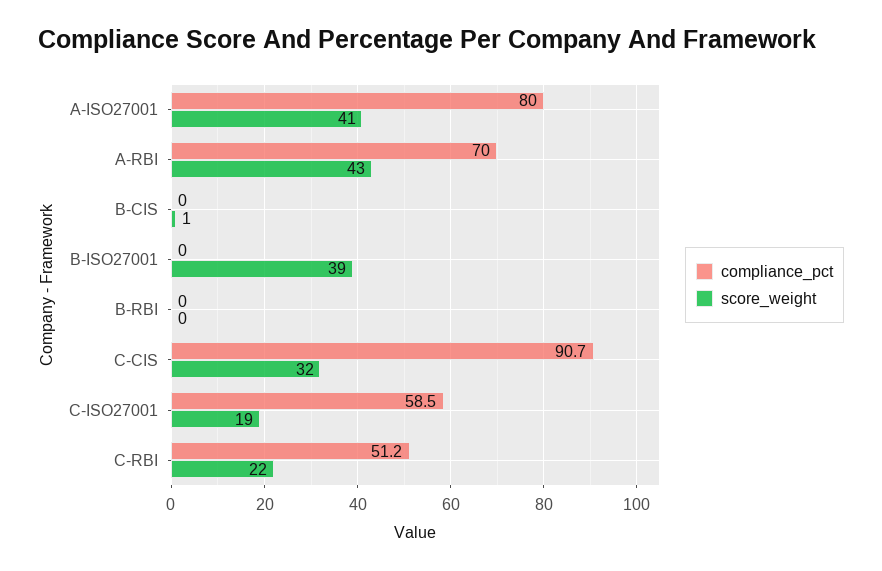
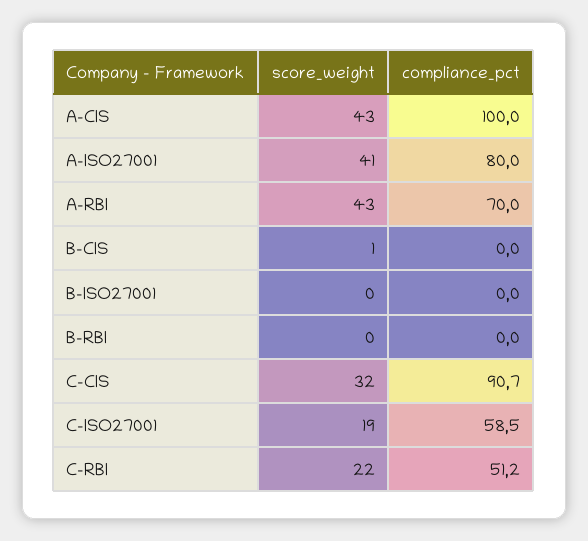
score_weight, B-ISO27001: 39 -> 0
score_weight, A-CIS: none -> 43
compliance_pct, A-CIS: none -> 100

